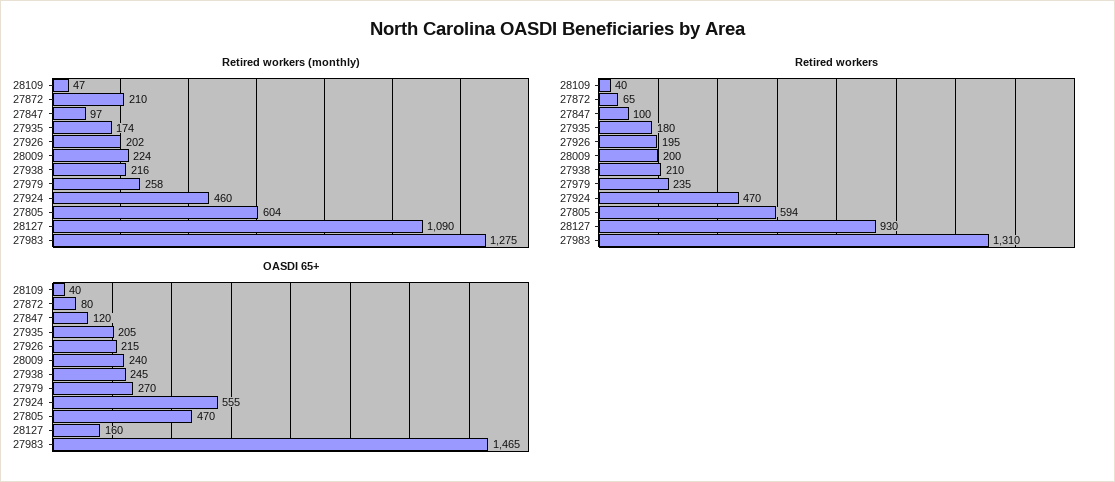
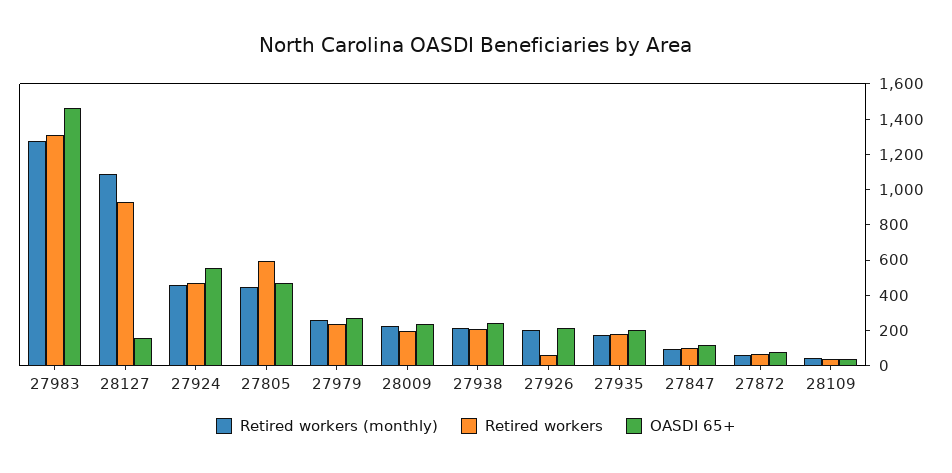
Retired workers (monthly), 27872: 210 -> 50
Retired workers (monthly), 27805: 604 -> 450
Retired workers, 27926: 195 -> 50

